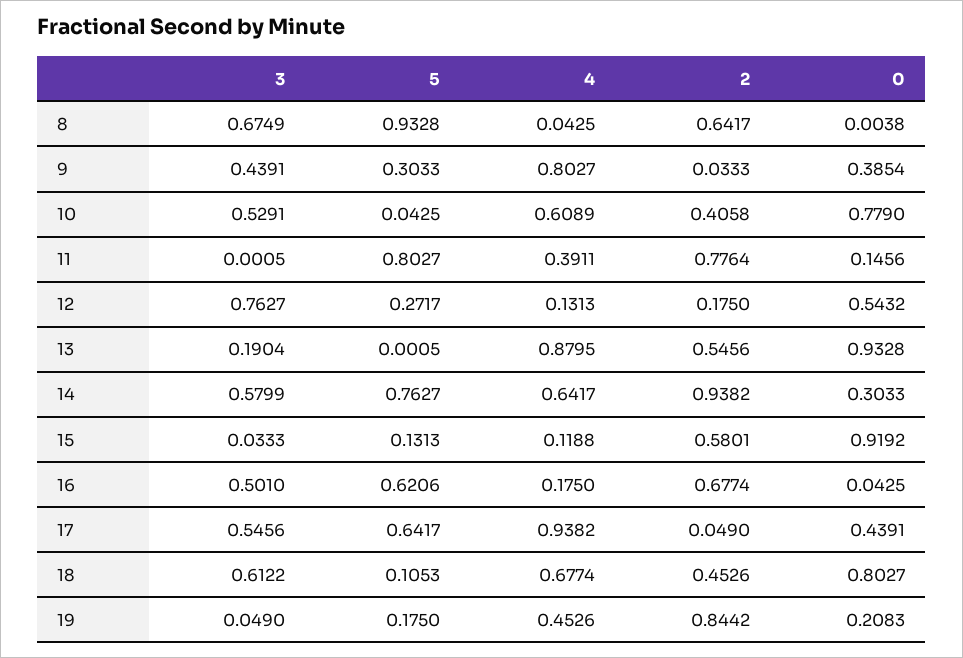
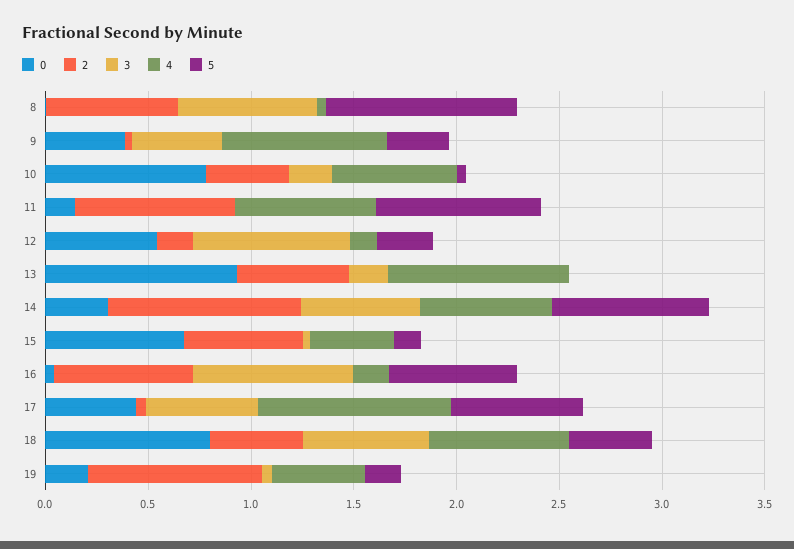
3, 10: 0.5291 -> 0.2
4, 11: 0.3911 -> 0.7
4, 15: 0.1188 -> 0.4
0, 15: 0.9192 -> 0.7
3, 16: 0.501 -> 0.8
5, 18: 0.1053 -> 0.4

